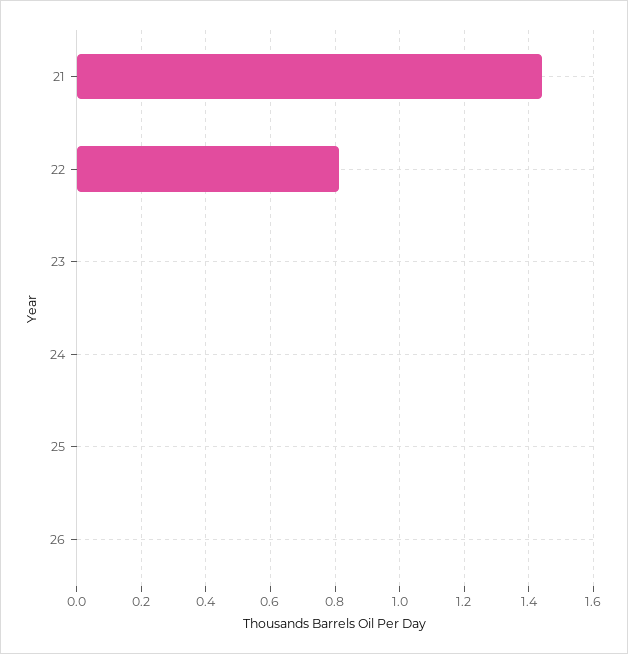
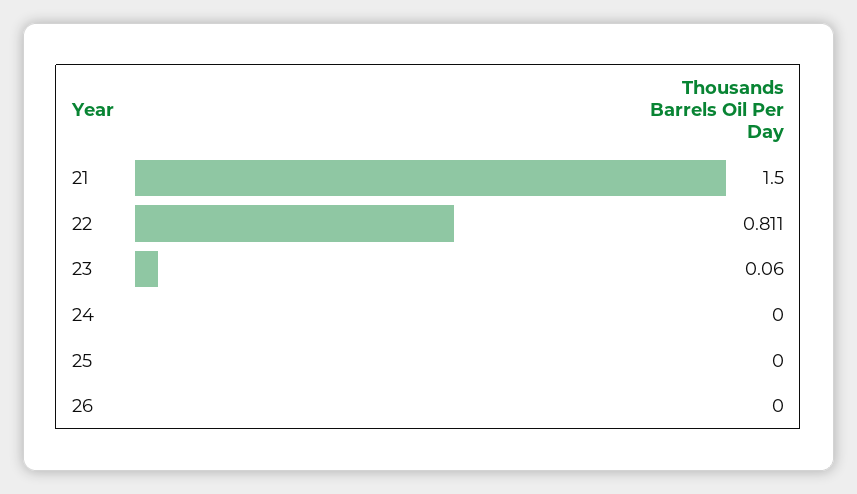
21: 1.44 -> 1.5
23: 0 -> 0.06

